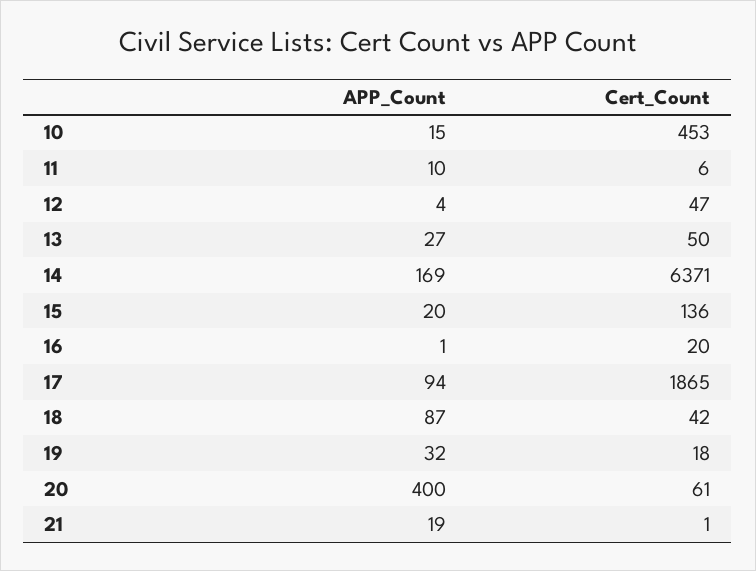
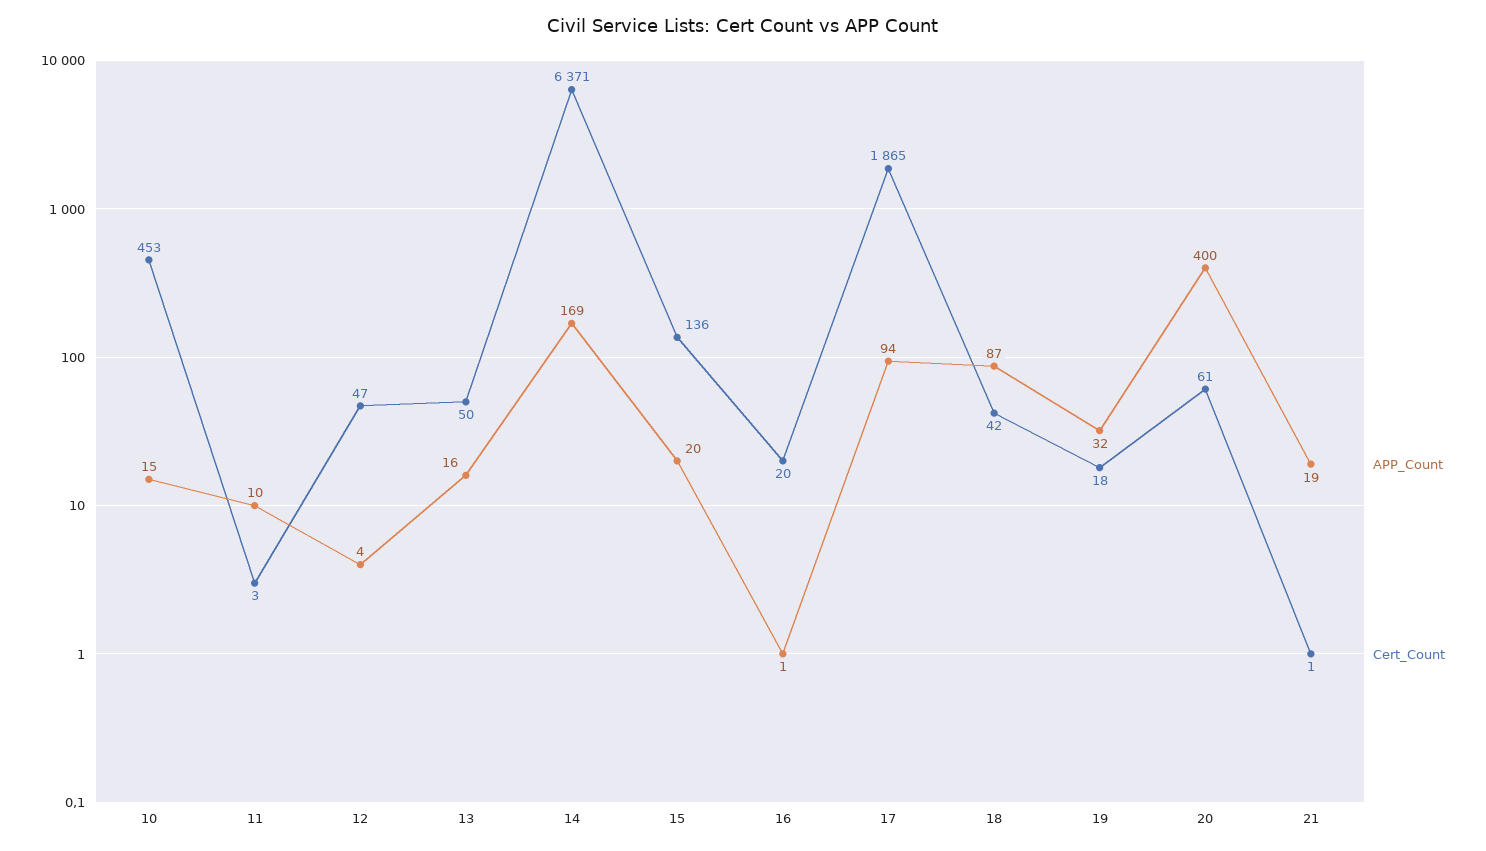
Cert_Count, 11: 6 -> 3
APP_Count, 13: 27 -> 16

